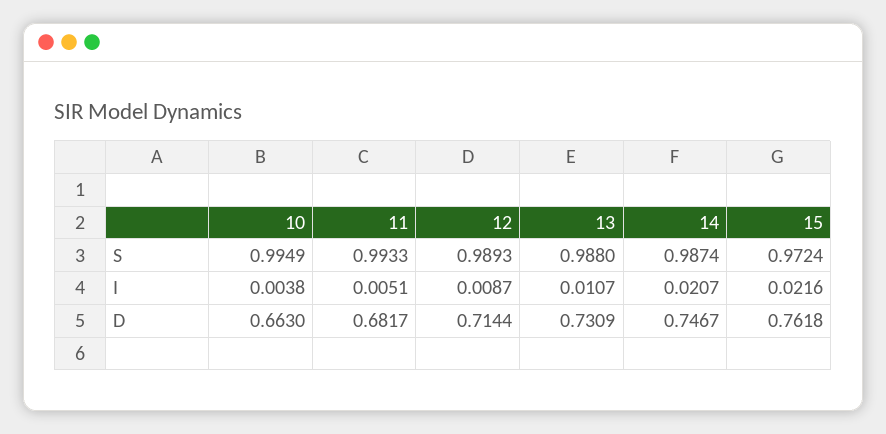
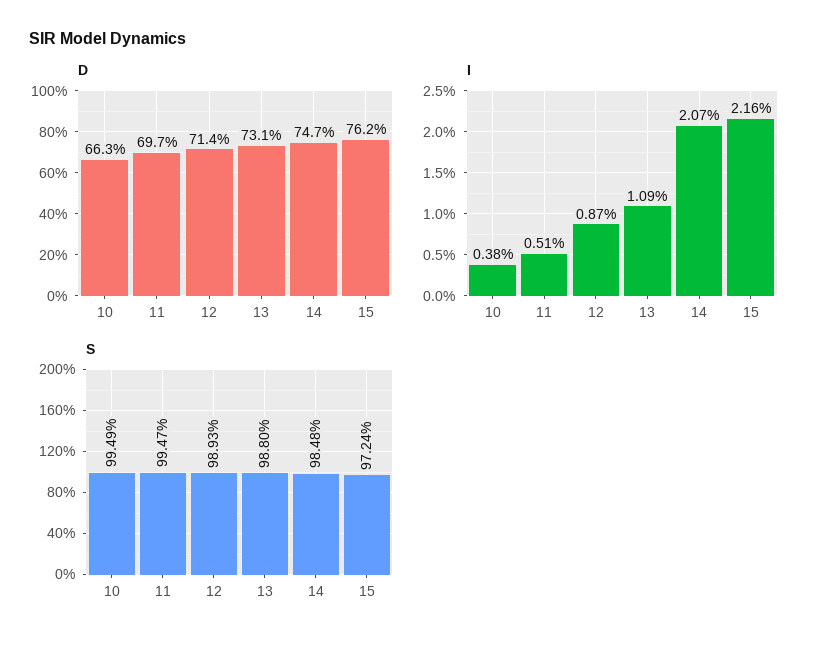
S, 11: 0.9933 -> 0.9947
S, 14: 0.9874 -> 0.9848
I, 13: 0.0107 -> 0.0109
D, 11: 0.6817 -> 0.697

